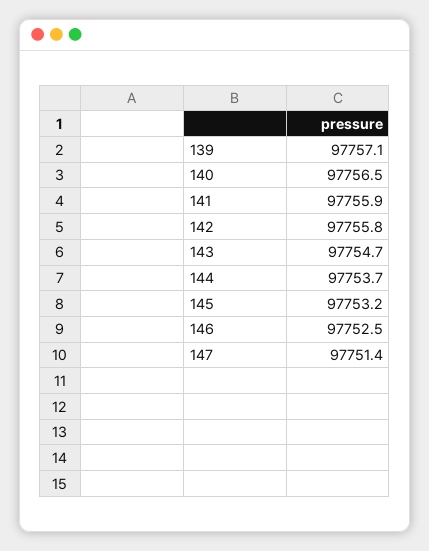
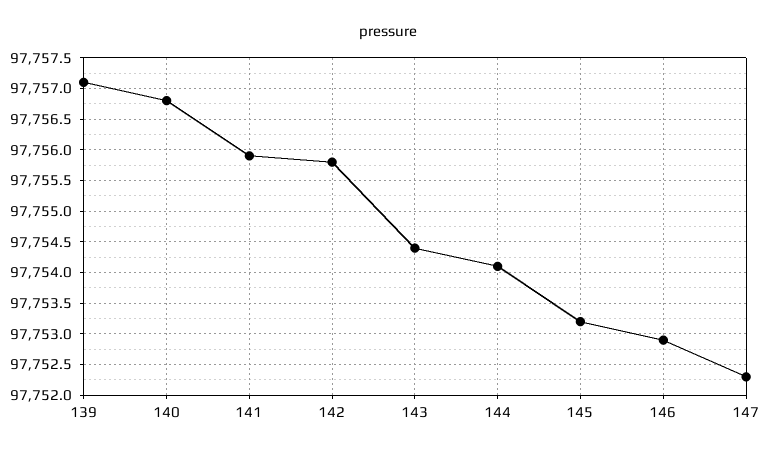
140: 97756.5 -> 97756.8
143: 97754.7 -> 97754.4
144: 97753.7 -> 97754.1
146: 97752.5 -> 97752.9
147: 97751.4 -> 97752.3

